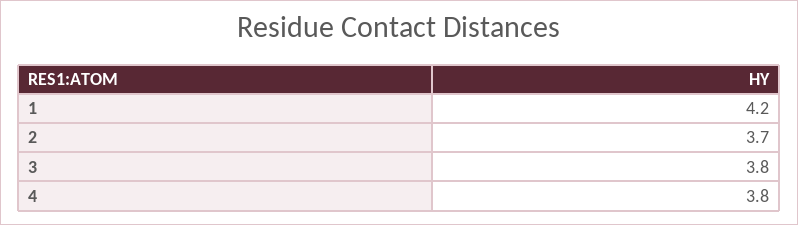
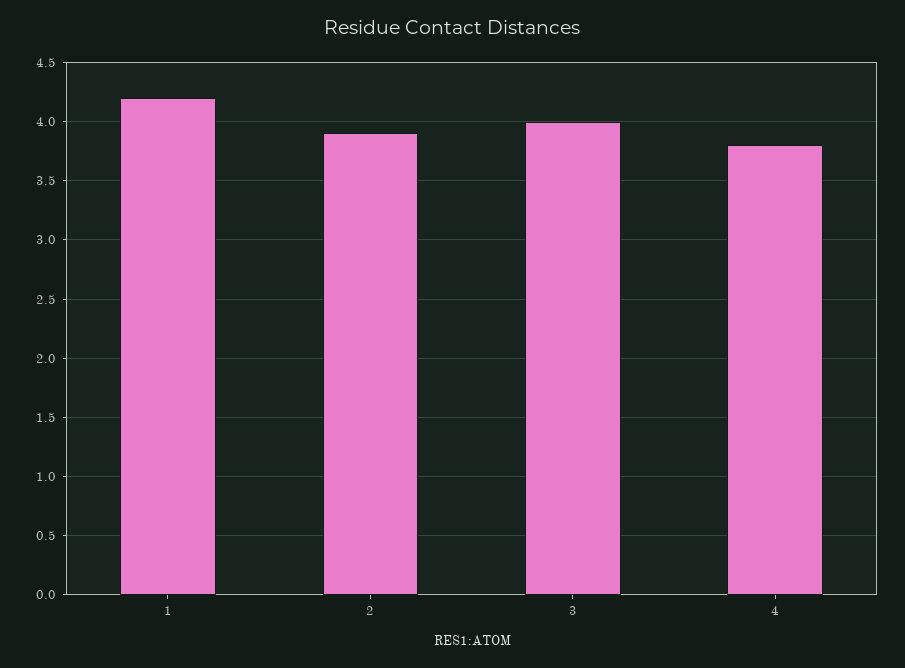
2: 3.7 -> 3.9
3: 3.8 -> 4

